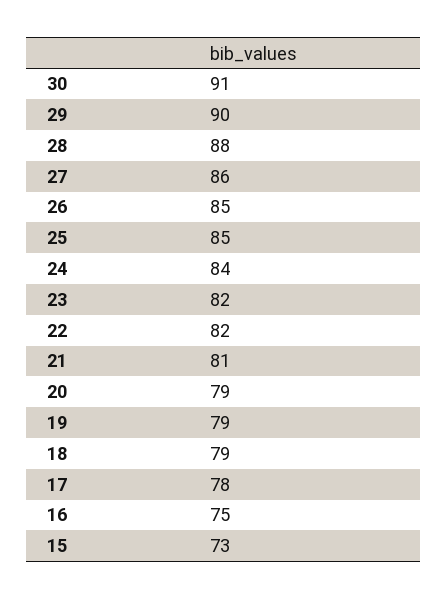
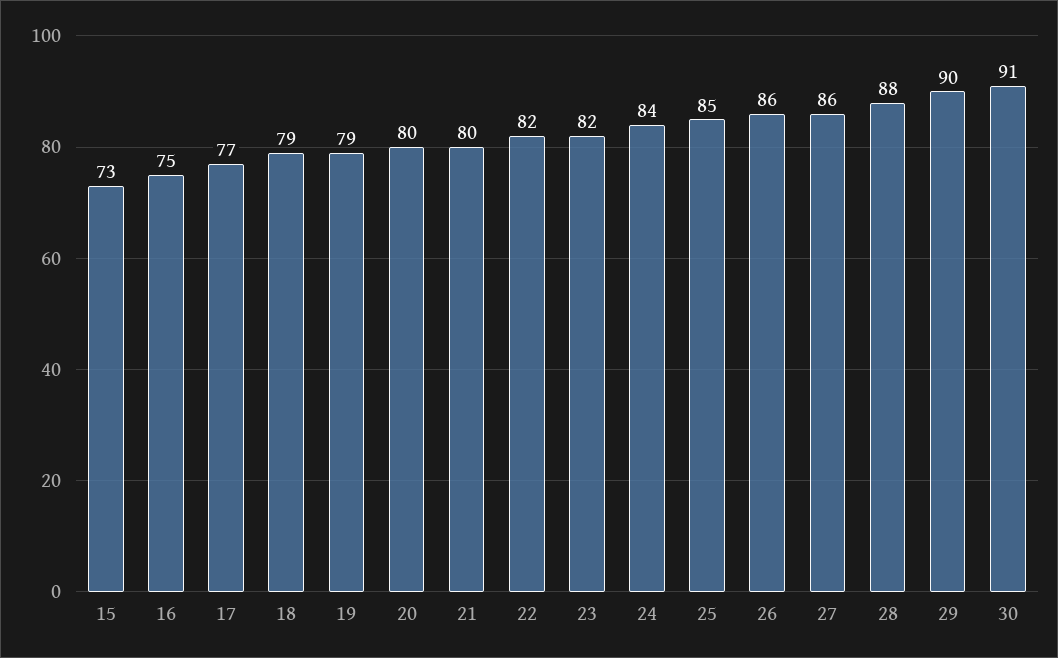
26: 85 -> 86
21: 81 -> 80
20: 79 -> 80
17: 78 -> 77

